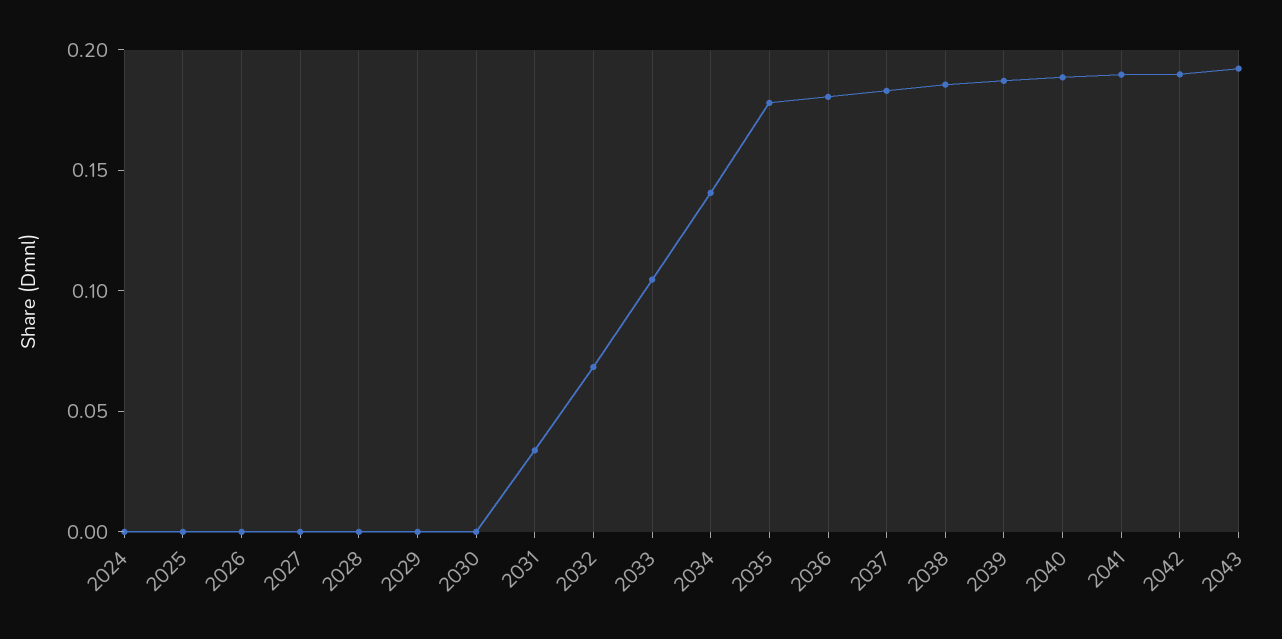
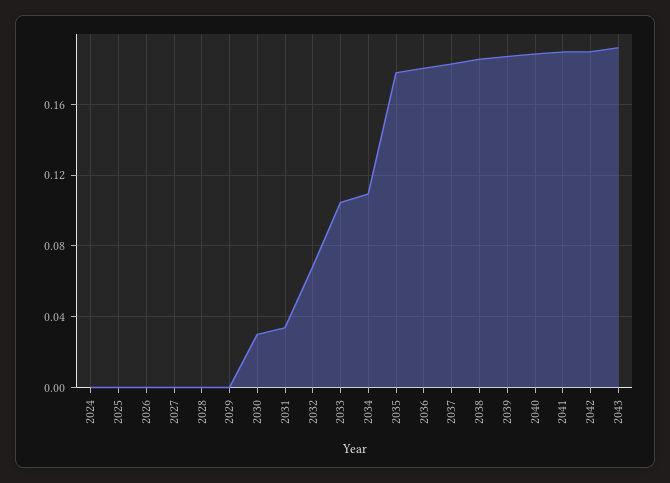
2030: 0 -> 0.03
2034: 0.14 -> 0.11

